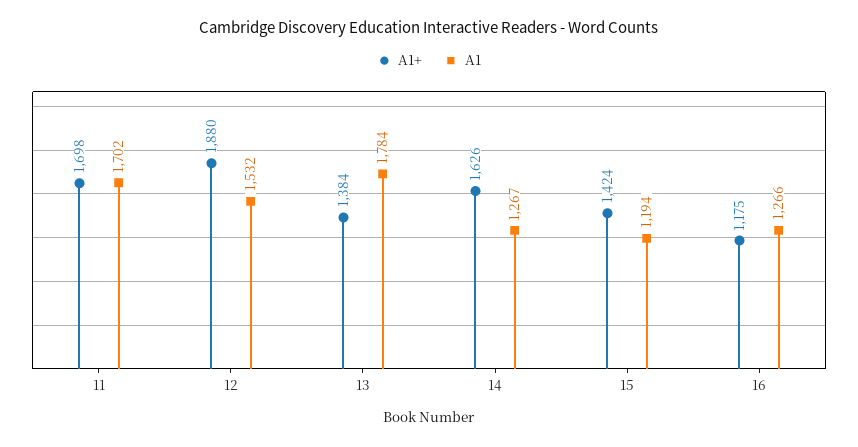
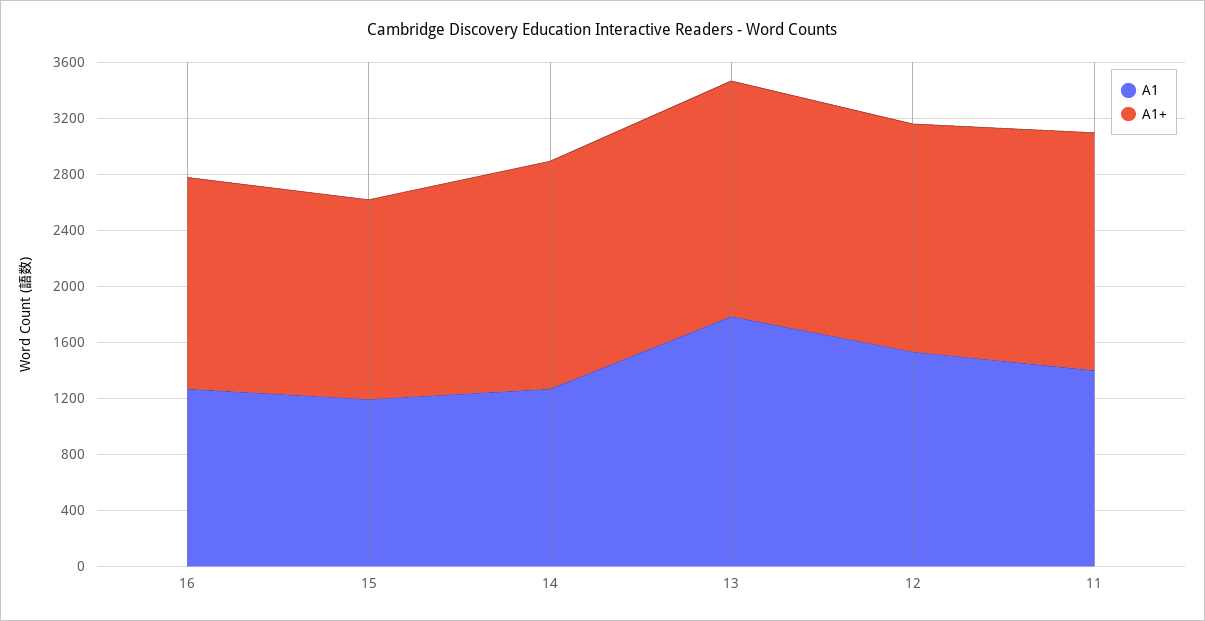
A1, 11: 1702 -> 1400
A1+, 12: 1880 -> 1600
A1+, 13: 1384 -> 1700
A1+, 16: 1175 -> 1500

